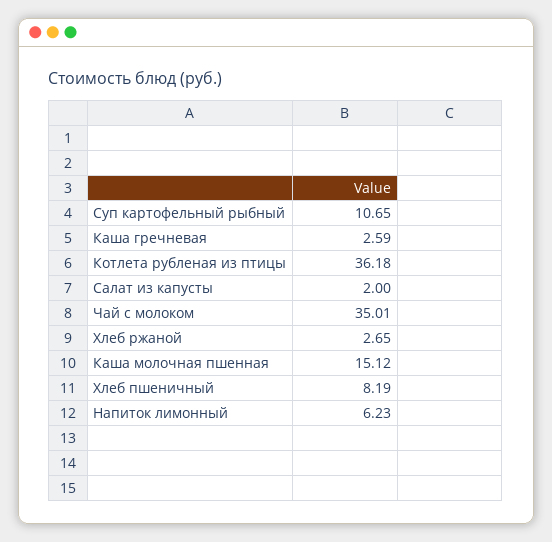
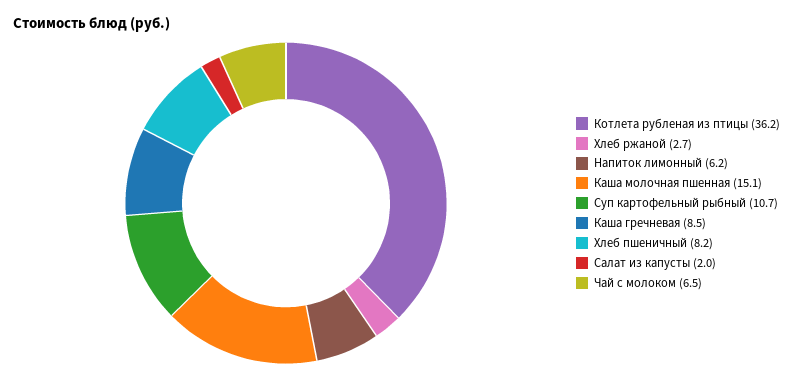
Каша гречневая: 2.59 -> 8.5
Чай с молоком: 35.01 -> 6.5

